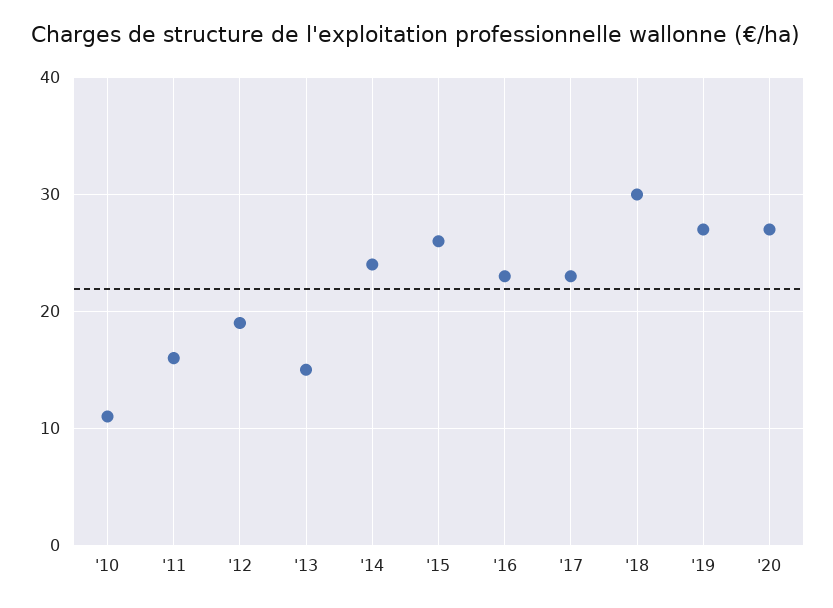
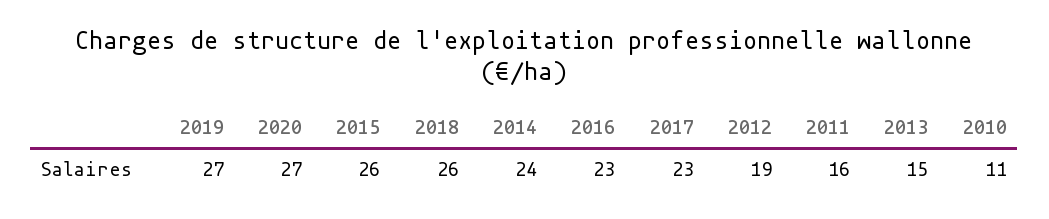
'18: 30 -> 26

